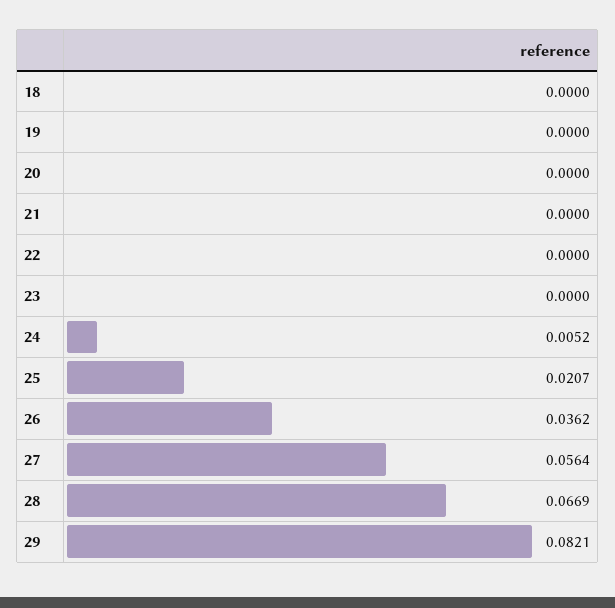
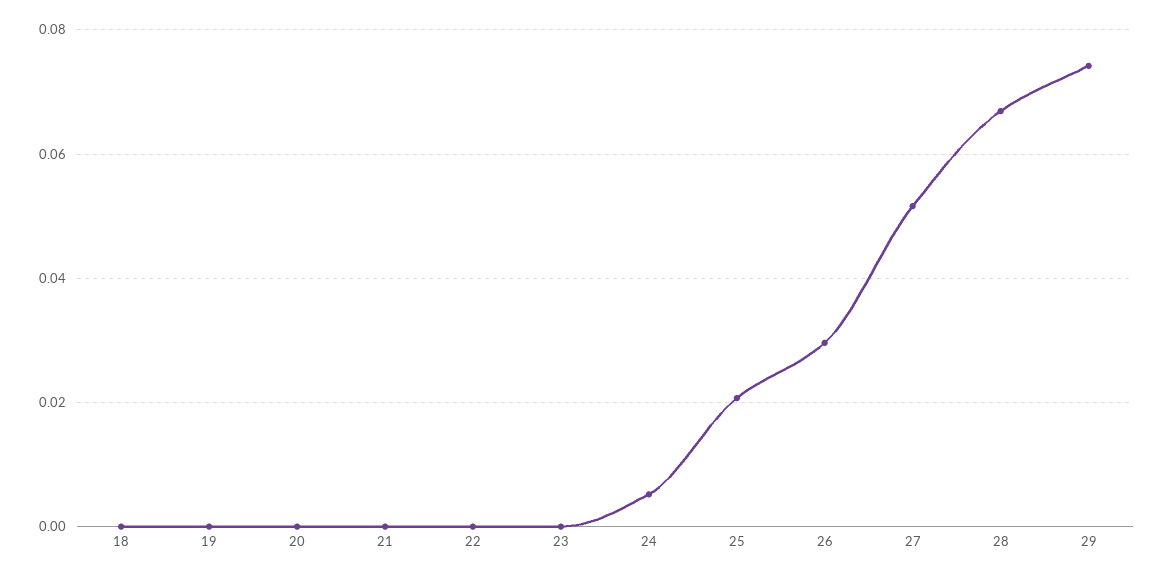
26: 0.0362 -> 0.03
27: 0.0564 -> 0.052
29: 0.0821 -> 0.074

